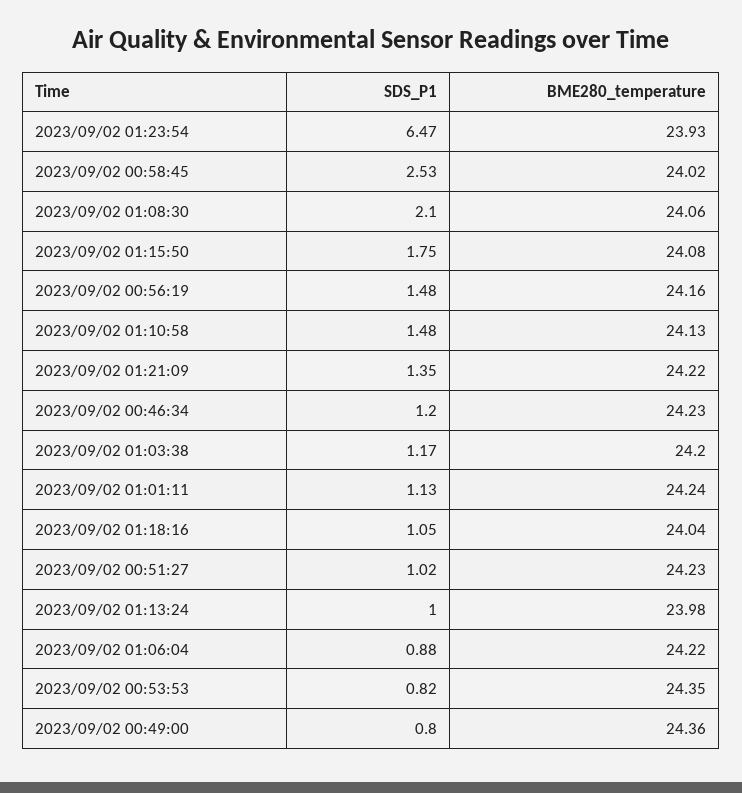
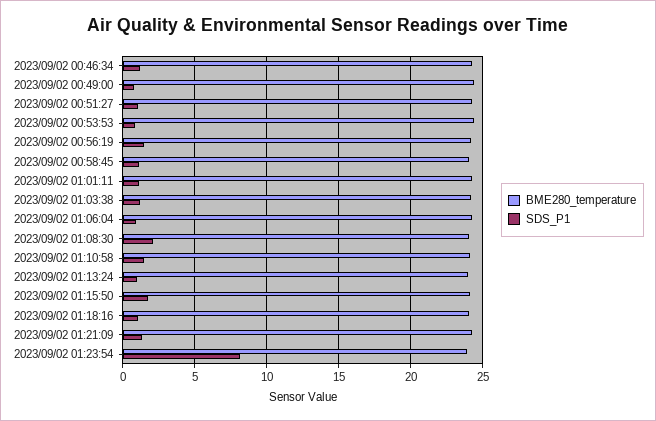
SDS_P1, 2023/09/02 01:23:54: 6.47 -> 8
SDS_P1, 2023/09/02 00:58:45: 2.53 -> 1

